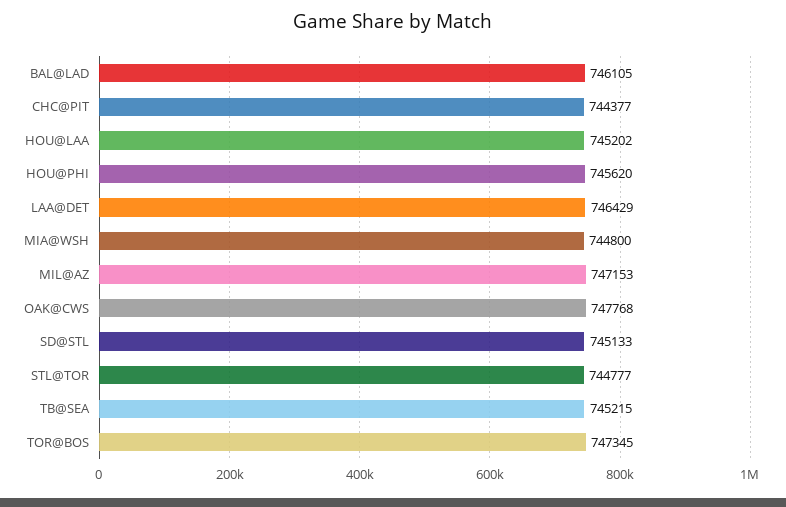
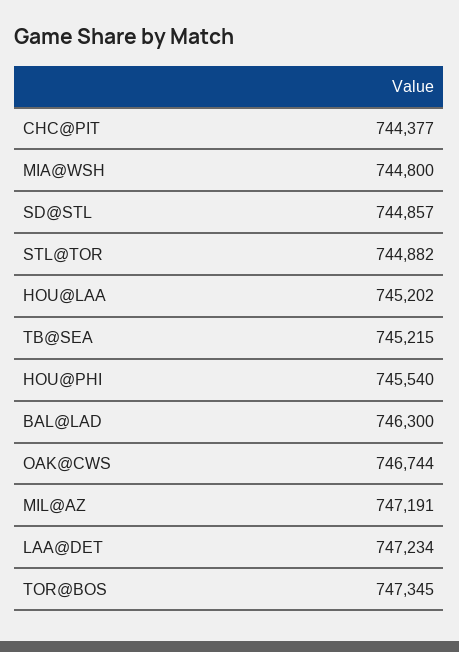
BAL@LAD: 746105 -> 746300
HOU@PHI: 745620 -> 745540
LAA@DET: 746429 -> 747234
MIL@AZ: 747153 -> 747191
OAK@CWS: 747768 -> 746744
SD@STL: 745133 -> 744857
STL@TOR: 744777 -> 744882

